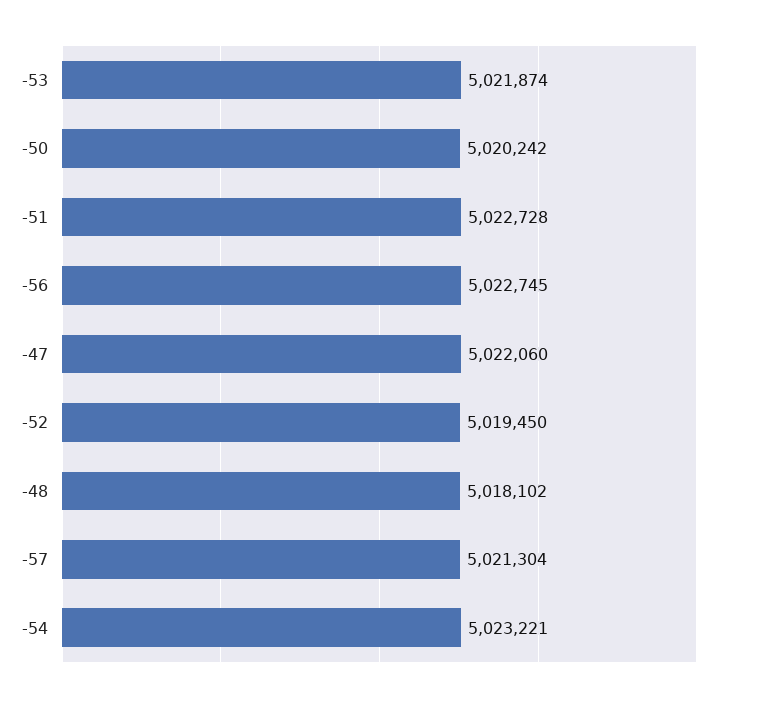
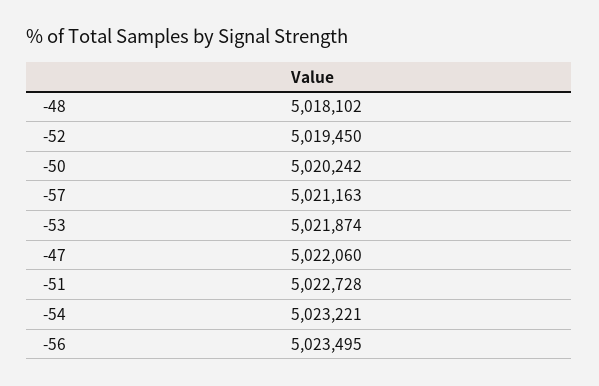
-56: 5022745 -> 5023495
-57: 5021304 -> 5021163

